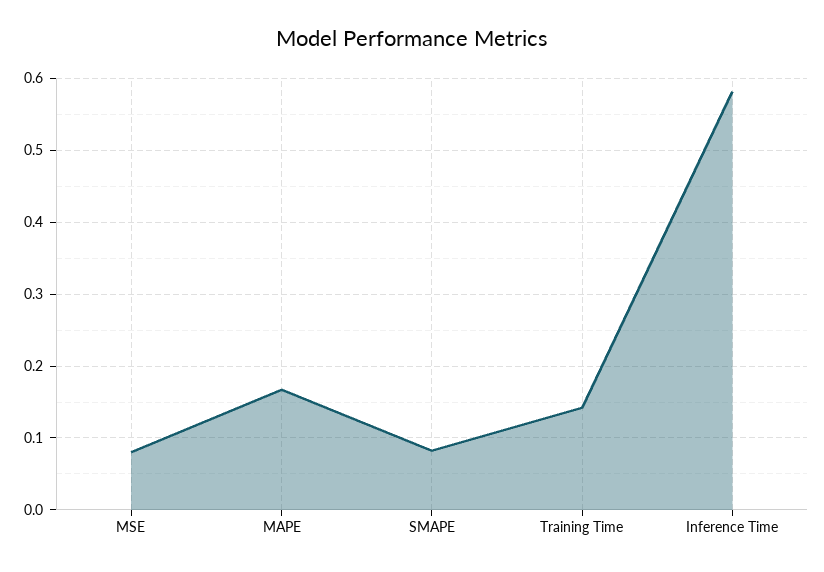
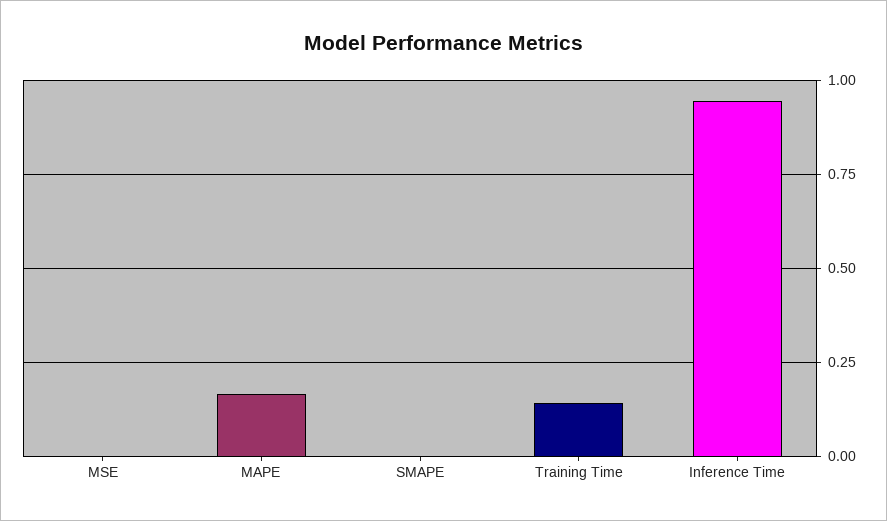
MSE: 0.08 -> 0
SMAPE: 0.08 -> 0
Inference Time: 0.58 -> 0.95

